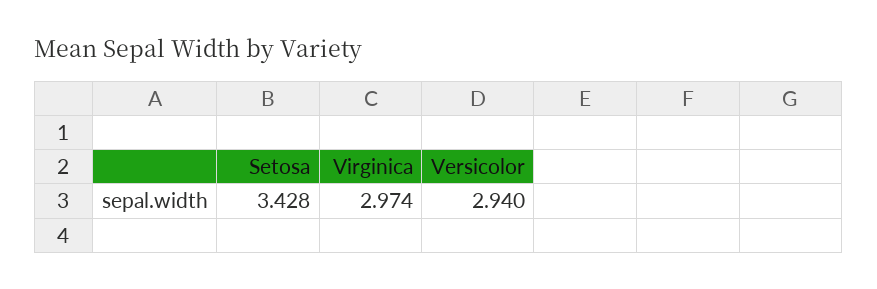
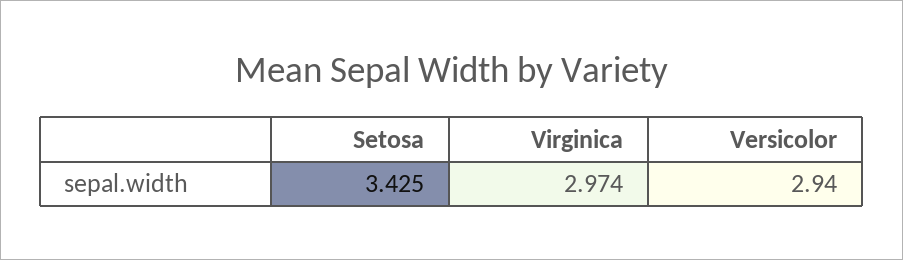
Setosa: 3.428 -> 3.425

